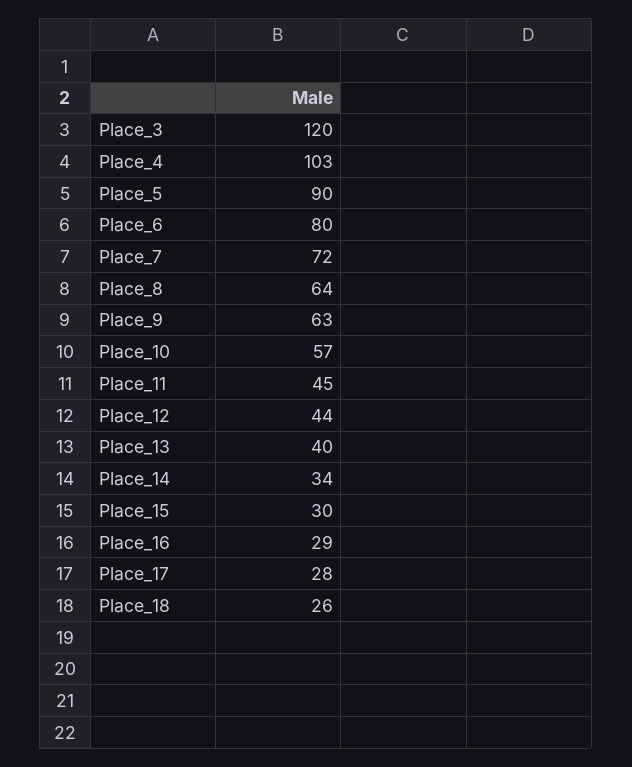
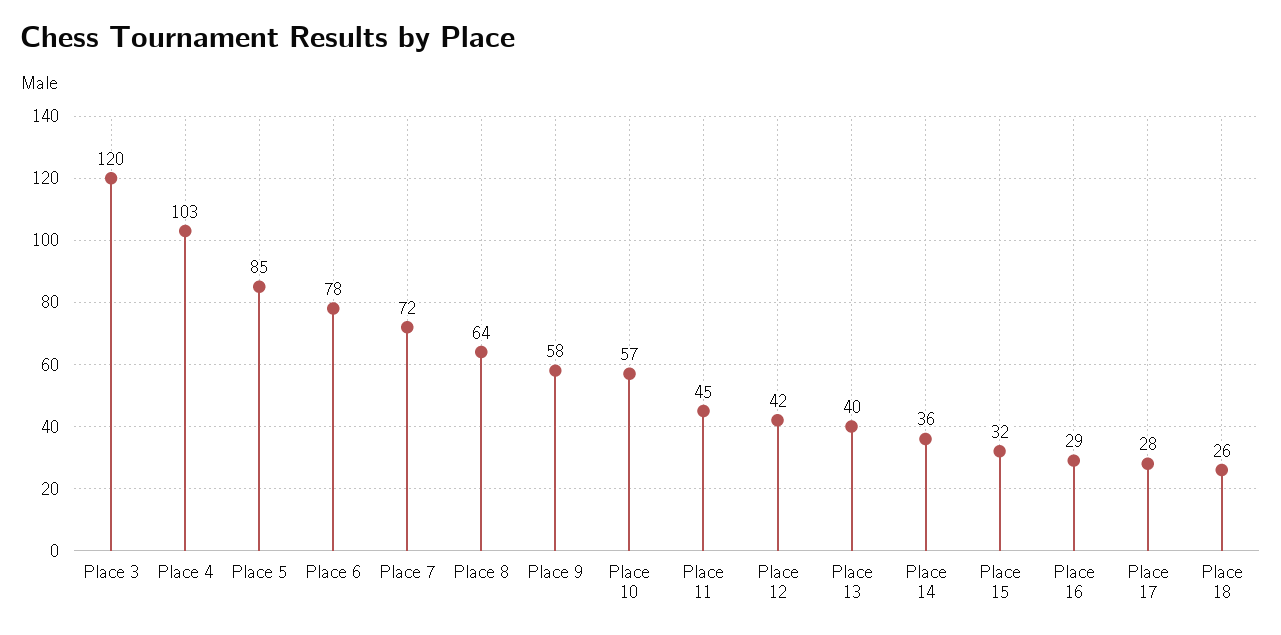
Place_5: 90 -> 85
Place_6: 80 -> 78
Place_9: 63 -> 58
Place_12: 44 -> 42
Place_14: 34 -> 36
Place_15: 30 -> 32

